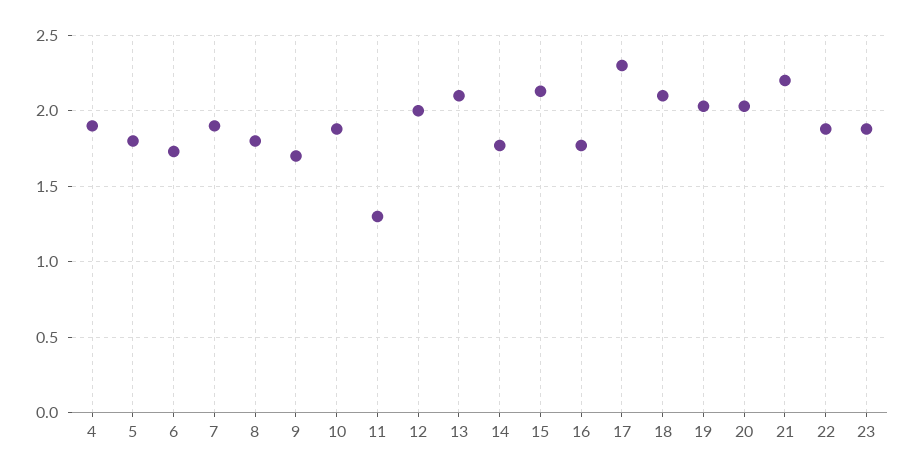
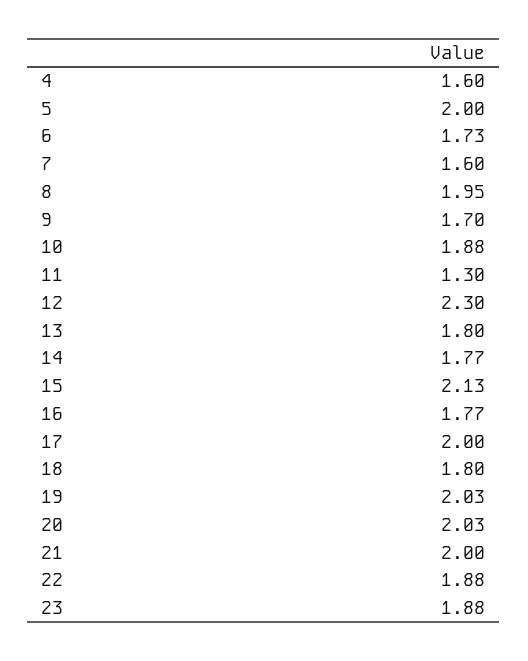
4: 1.9 -> 1.6
5: 1.8 -> 2
7: 1.9 -> 1.6
8: 1.8 -> 1.95
12: 2 -> 2.3
13: 2.1 -> 1.8
17: 2.3 -> 2
18: 2.1 -> 1.8
21: 2.2 -> 2

